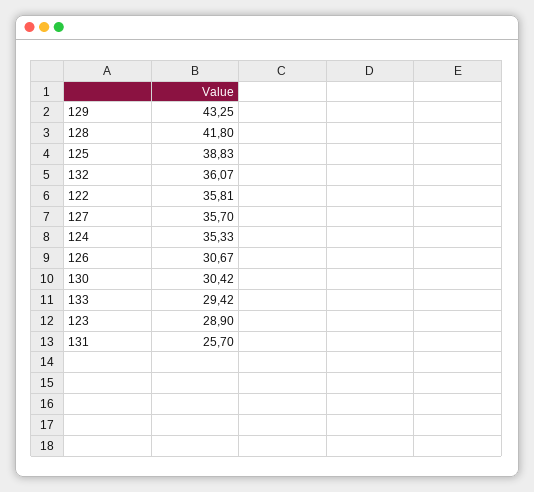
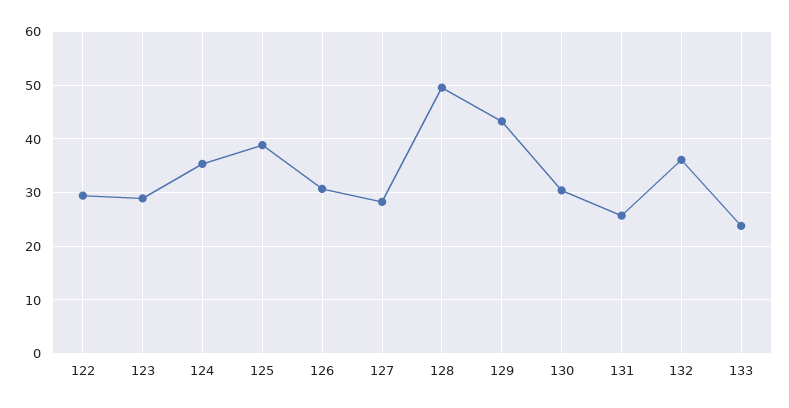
128: 41.8 -> 50
122: 35.81 -> 30
127: 35.7 -> 28
133: 29.42 -> 24

